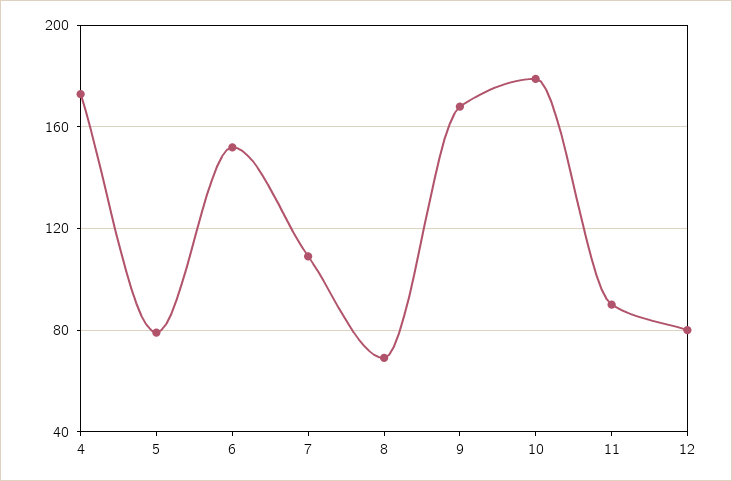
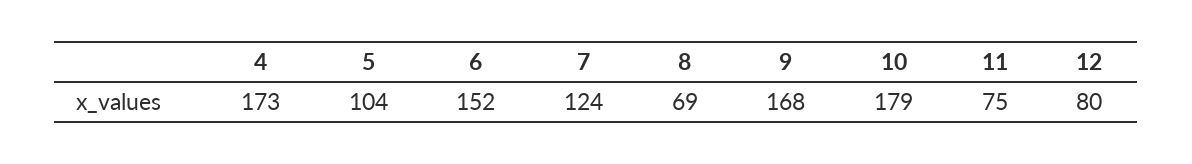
5: 80 -> 104
7: 110 -> 124
11: 90 -> 75

